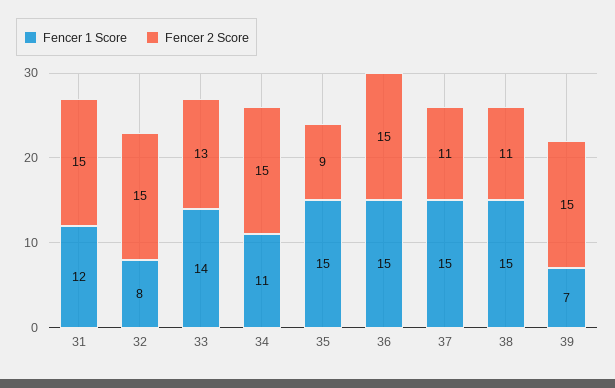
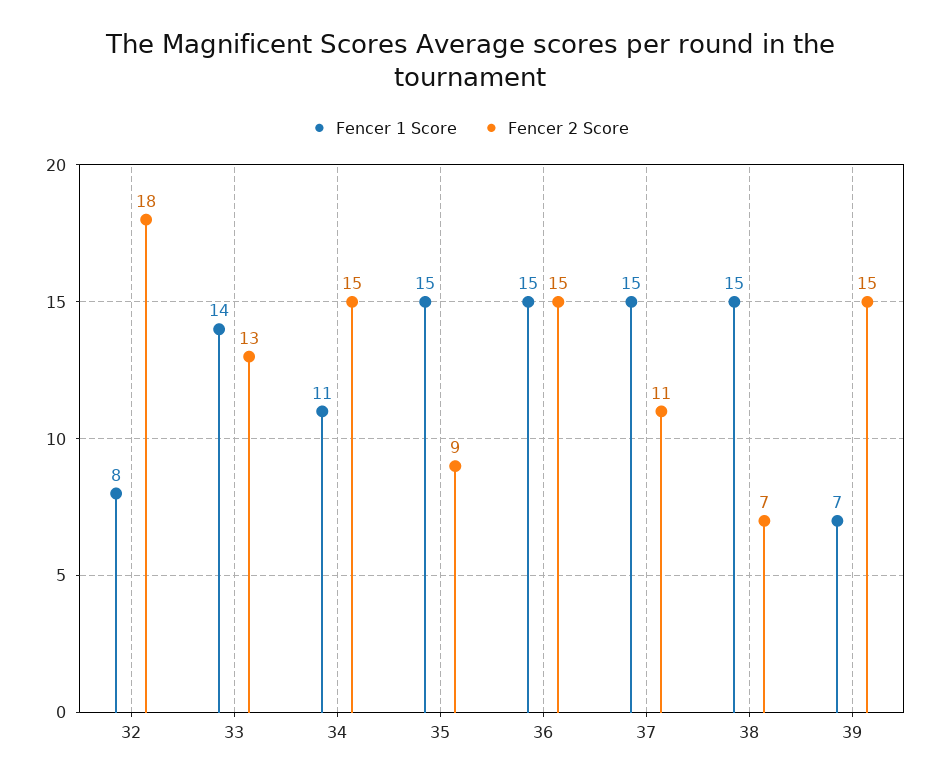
Fencer 1 Score, 31: 12 -> none
Fencer 2 Score, 31: 15 -> none
Fencer 2 Score, 32: 15 -> 18
Fencer 2 Score, 38: 11 -> 7

